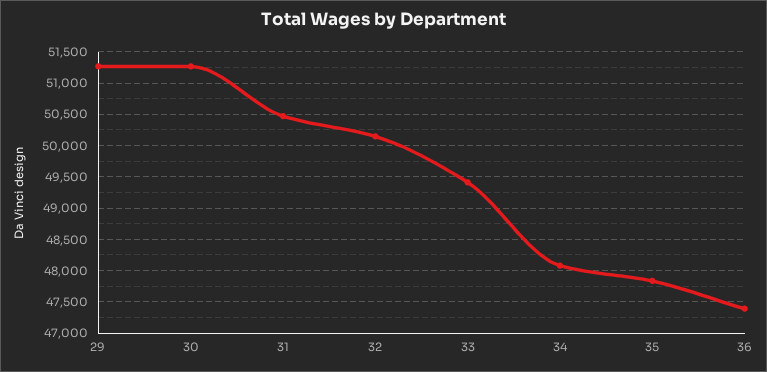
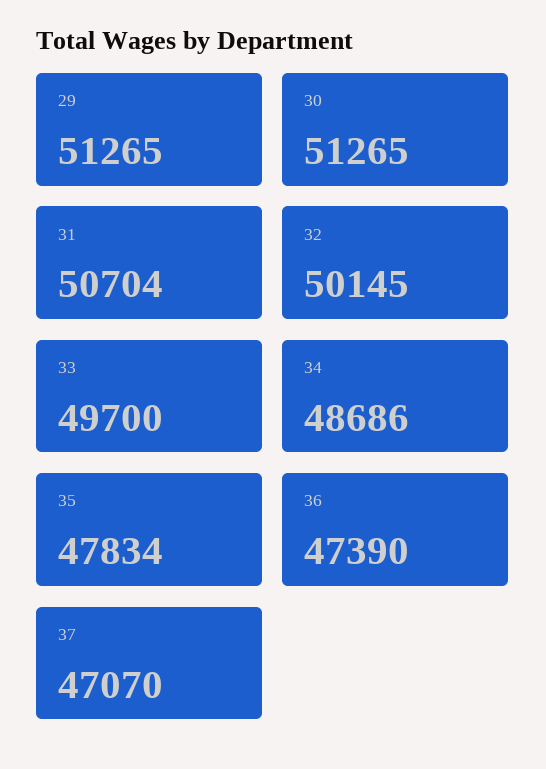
31: 50500 -> 50704
33: 49400 -> 49700
34: 48100 -> 48686
37: none -> 47070

